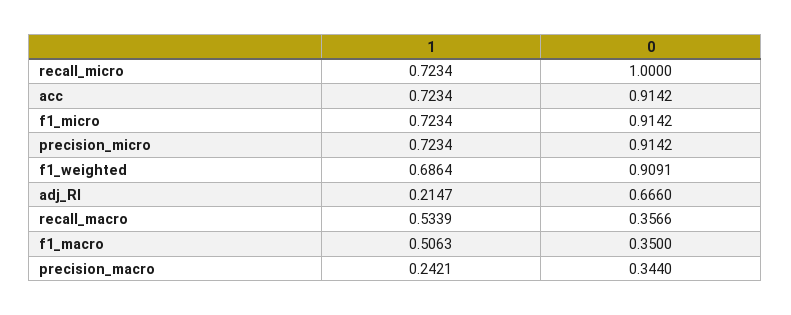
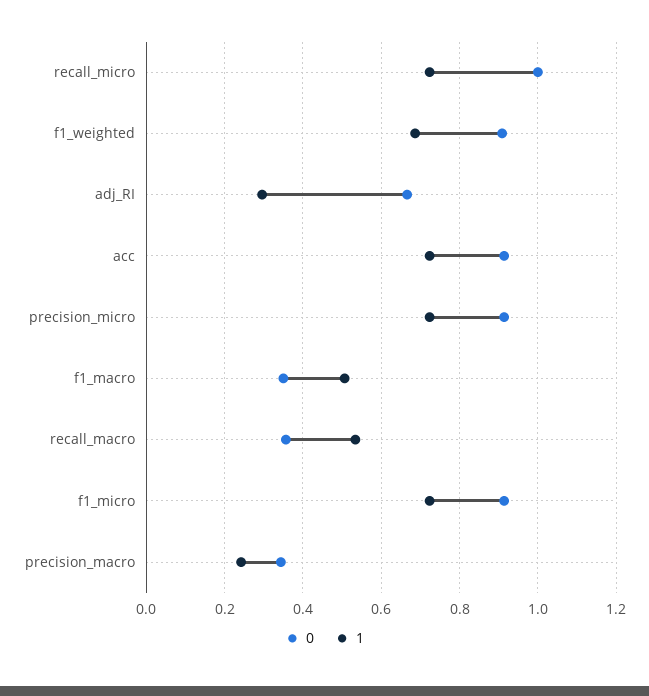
1, adj_RI: 0.2147 -> 0.3

